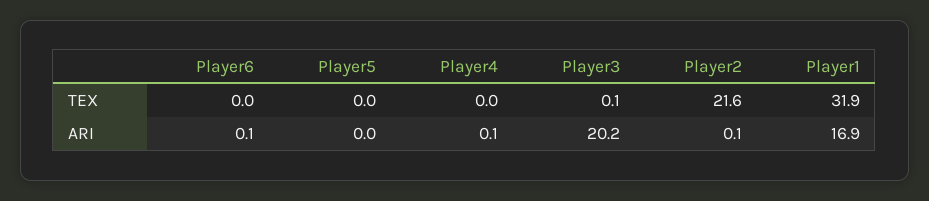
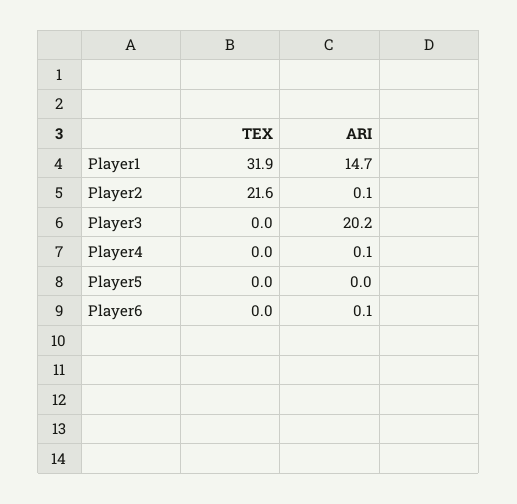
Player3, TEX: 0.1 -> 0
Player1, ARI: 16.9 -> 14.7

